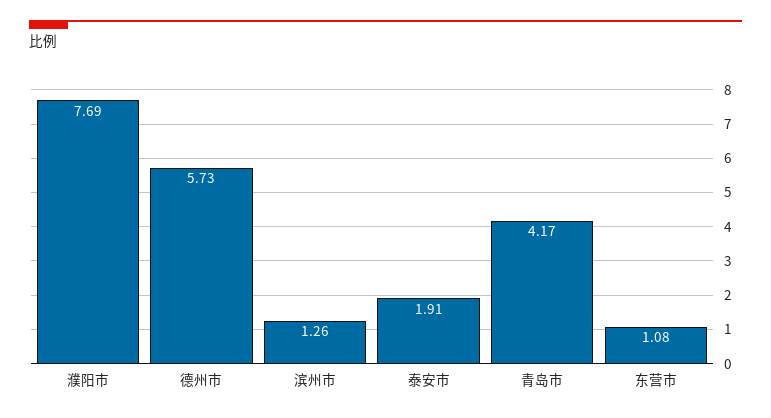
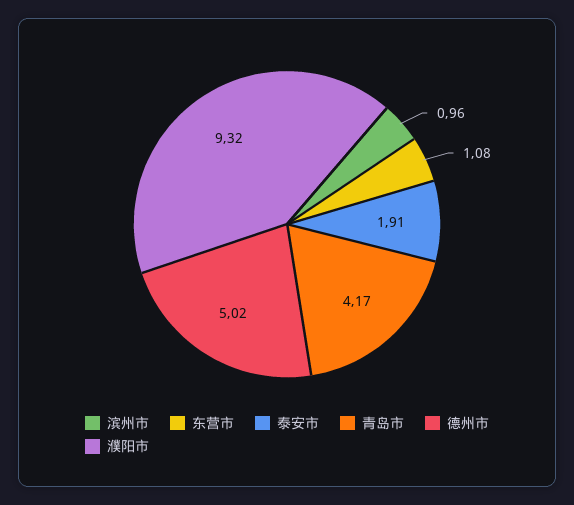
濮阳市: 7.69 -> 9.32
德州市: 5.73 -> 5.02
滨州市: 1.26 -> 0.96

